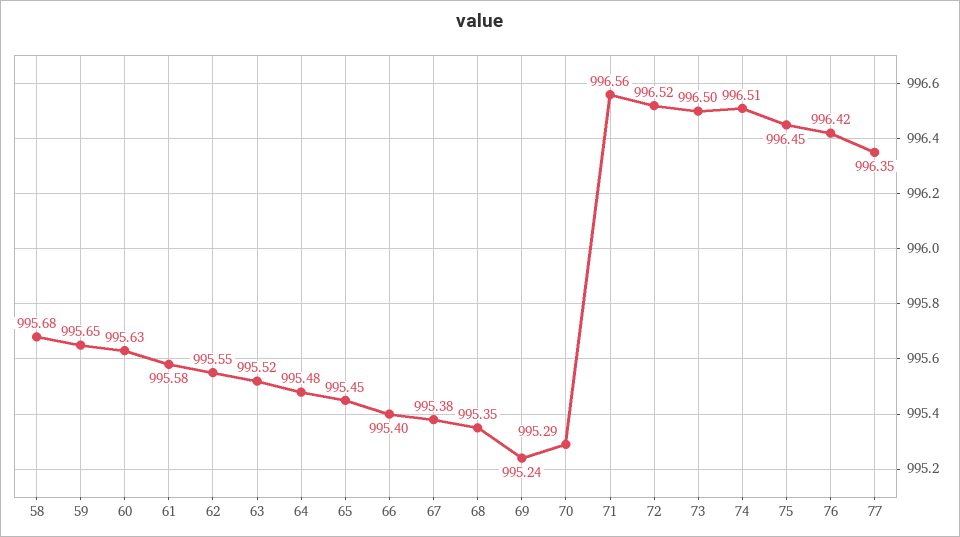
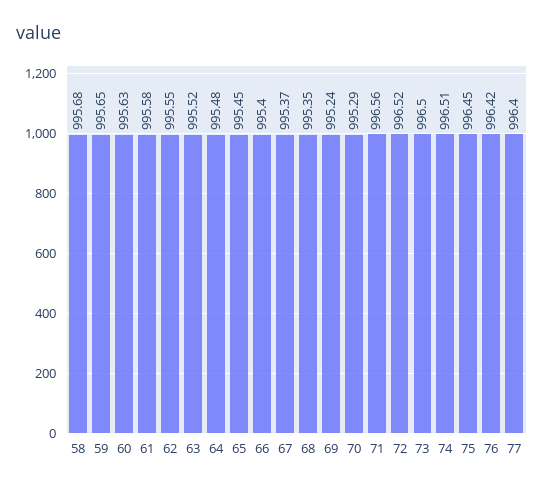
67: 995.38 -> 995.37
77: 996.35 -> 996.4

